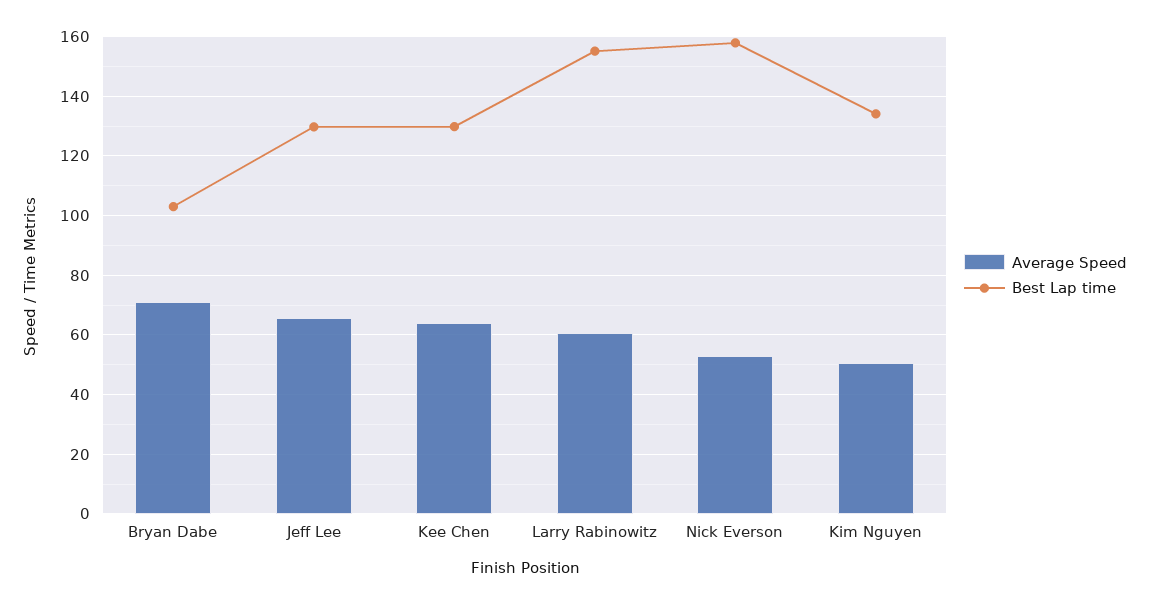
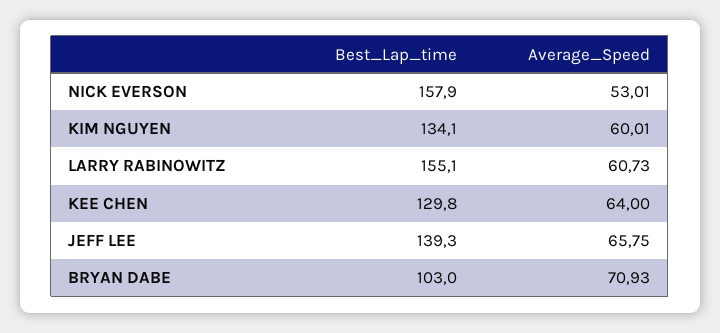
Best Lap time, Jeff Lee: 130 -> 139.3
Average Speed, Kim Nguyen: 50 -> 60.01

